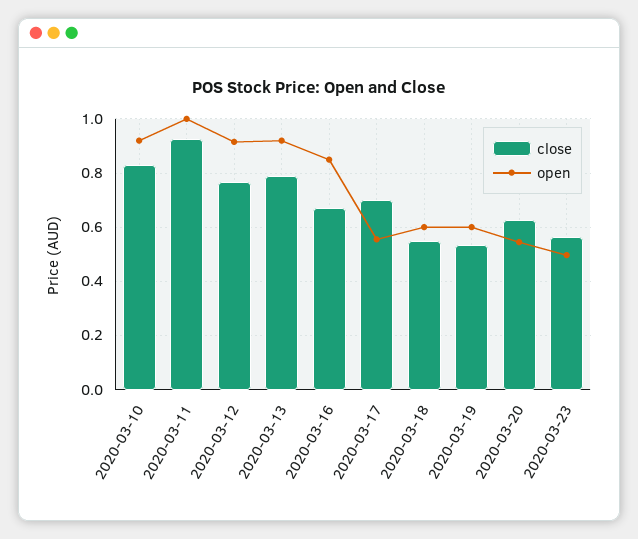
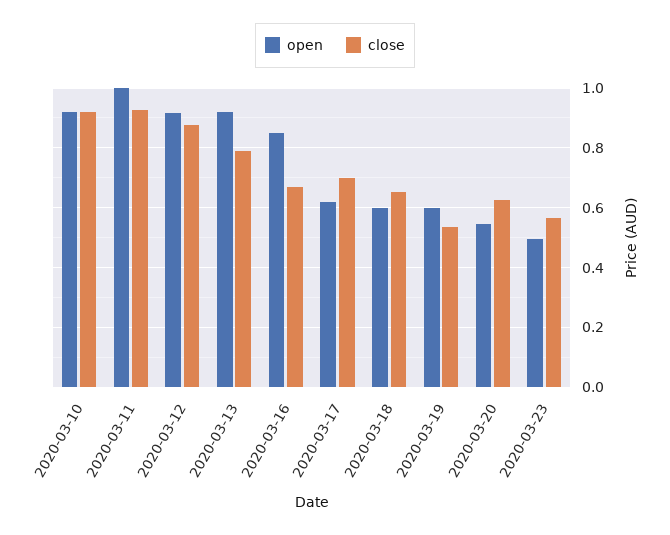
close, 2020-03-10: 0.825 -> 0.925
close, 2020-03-12: 0.775 -> 0.875
open, 2020-03-17: 0.55 -> 0.625
close, 2020-03-18: 0.55 -> 0.65

